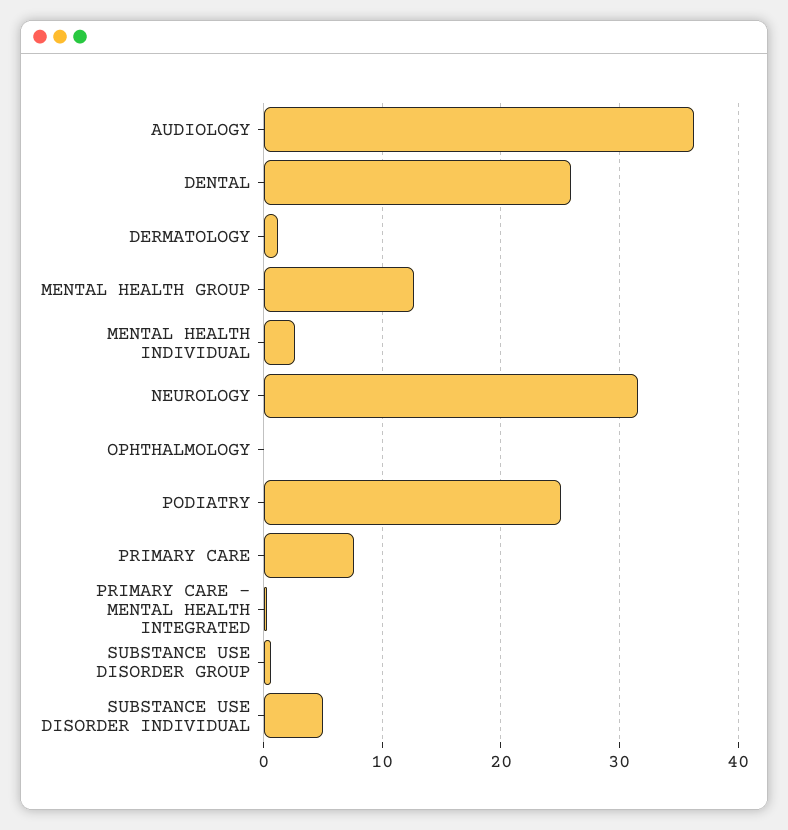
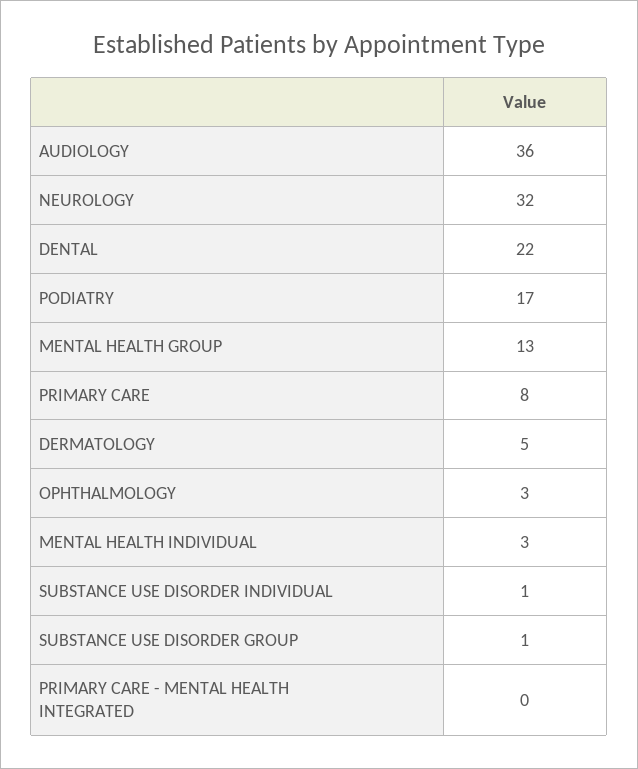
DENTAL: 26 -> 22
DERMATOLOGY: 1 -> 5
OPHTHALMOLOGY: 0 -> 3
PODIATRY: 25 -> 17
SUBSTANCE USE DISORDER INDIVIDUAL: 5 -> 1

